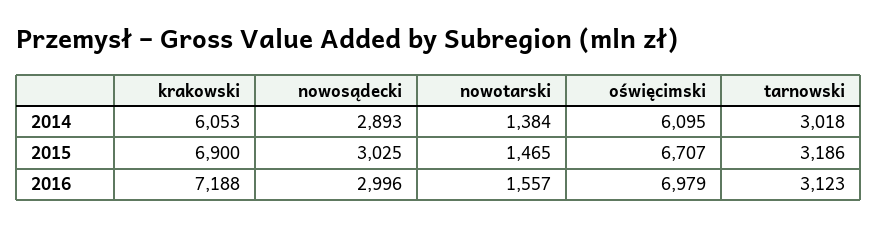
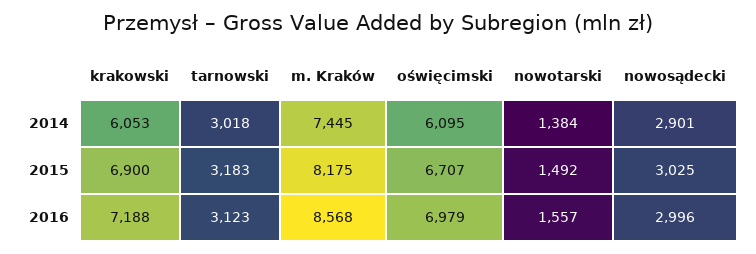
nowosądecki, 2014: 2893 -> 2901
nowotarski, 2015: 1465 -> 1492
tarnowski, 2015: 3186 -> 3183
m. Kraków, 2014: none -> 7445
m. Kraków, 2015: none -> 8175
m. Kraków, 2016: none -> 8568

